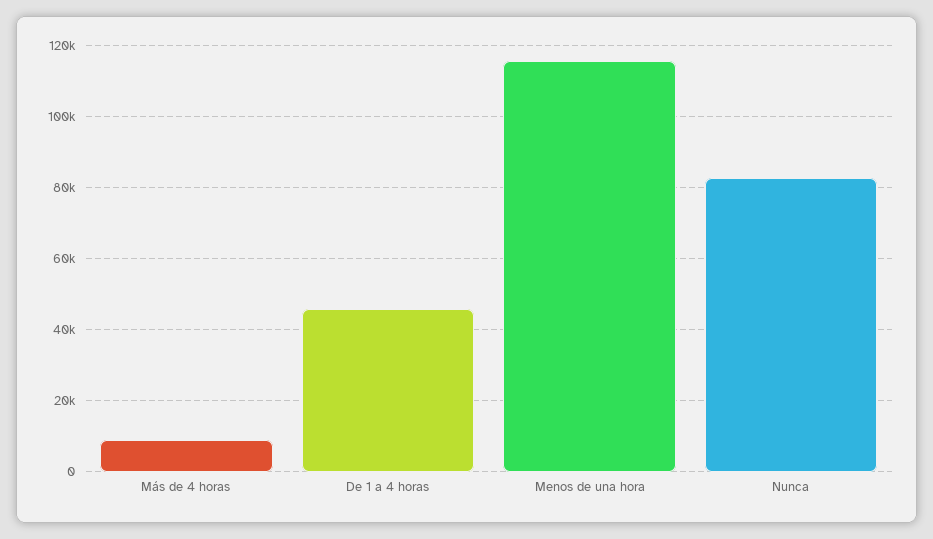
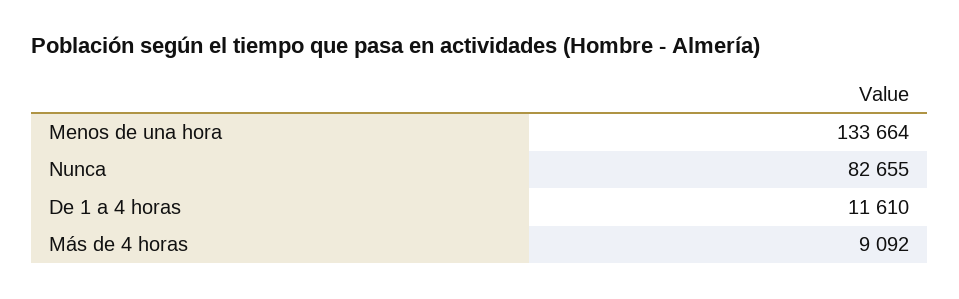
De 1 a 4 horas: 46000 -> 11610
Menos de una hora: 116000 -> 133664

